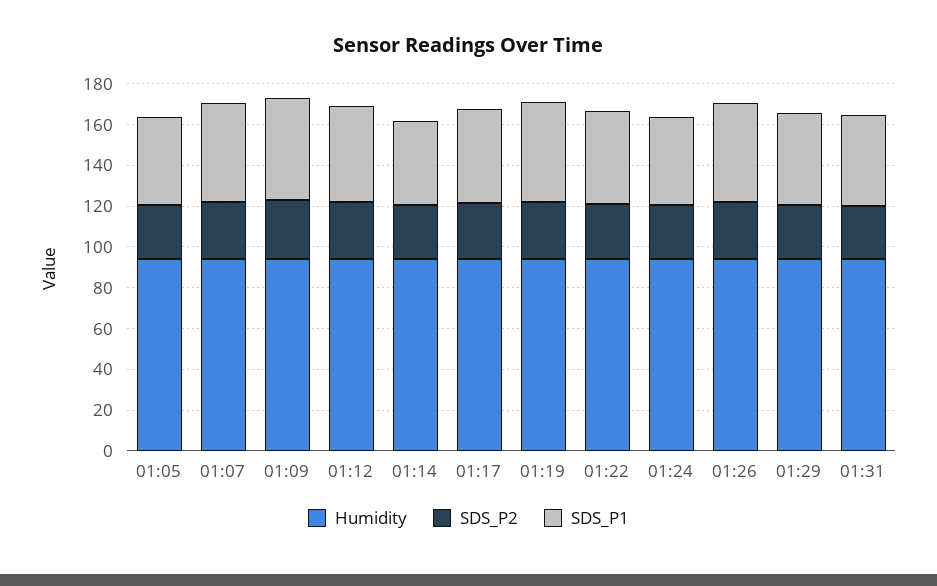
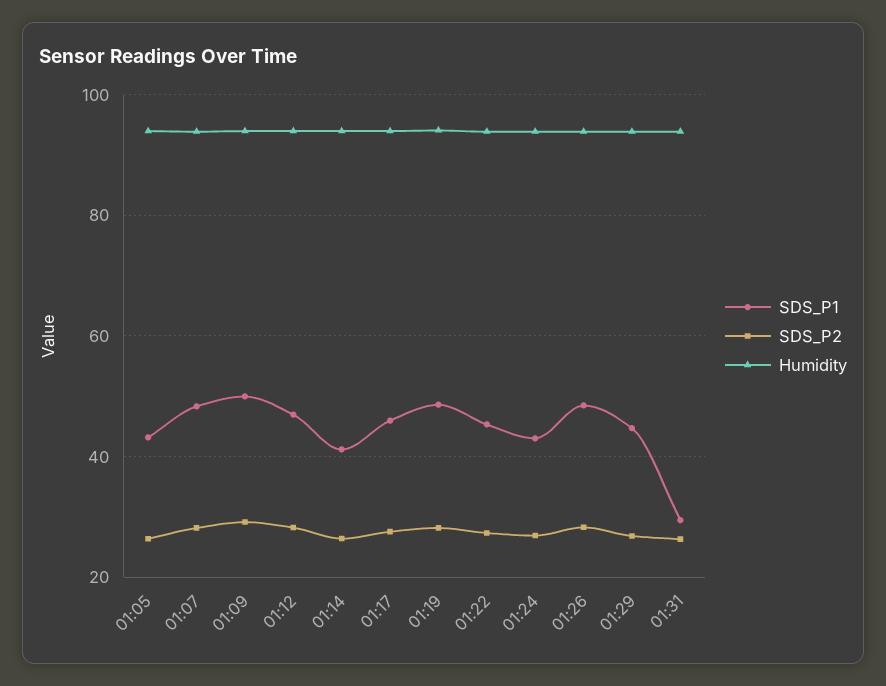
SDS_P1, 01:31: 45 -> 30

